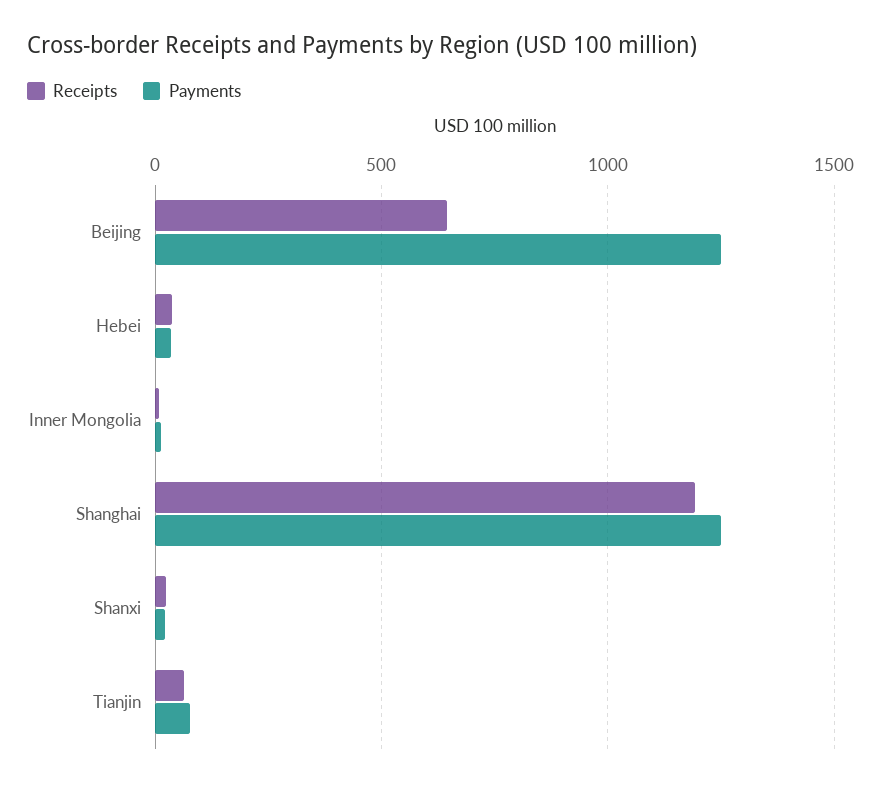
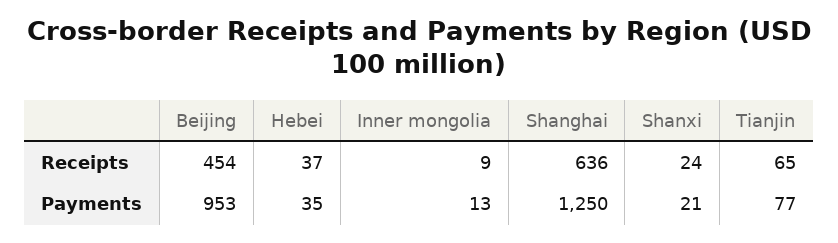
Receipts, Beijing: 650 -> 454
Payments, Beijing: 1250 -> 953
Receipts, Shanghai: 1200 -> 636

